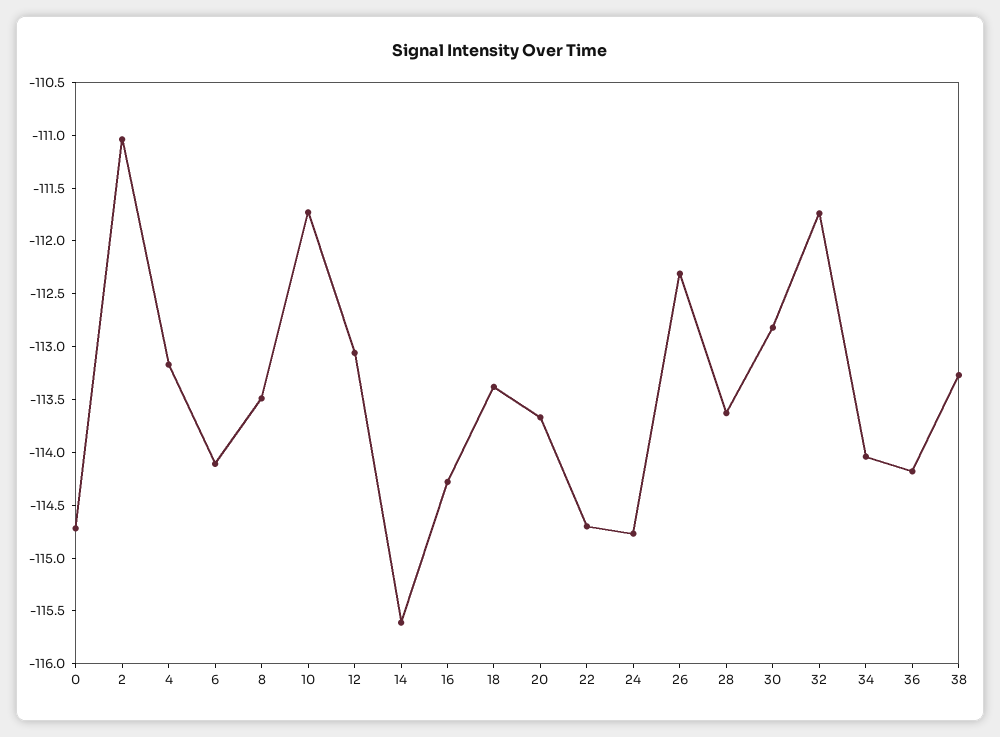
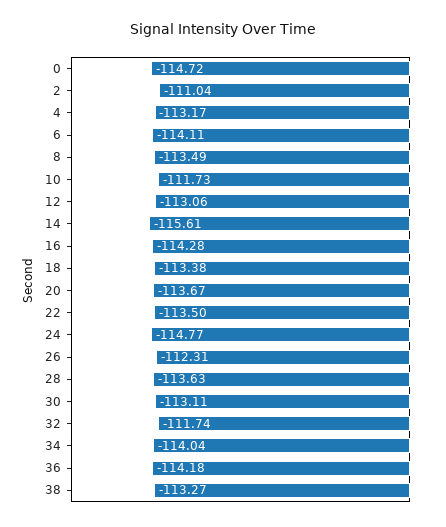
22: -114.7 -> -113.5
30: -112.8 -> -113.11

